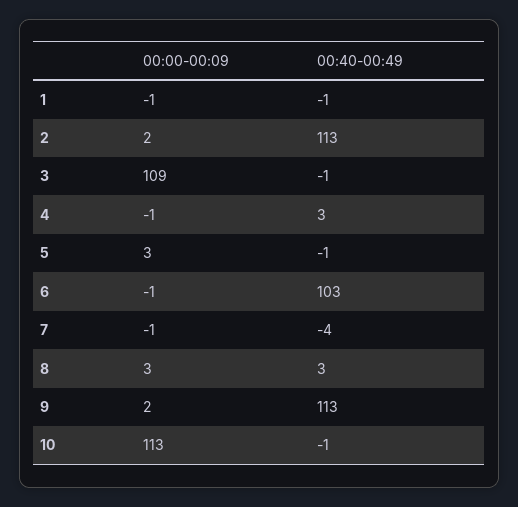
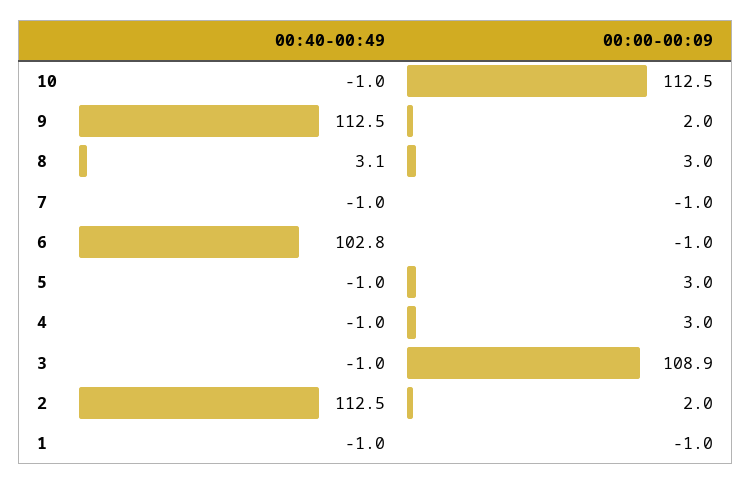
00:00-00:09, 4: -1 -> 3
00:40-00:49, 4: 3 -> -1
00:40-00:49, 7: -4 -> -1

